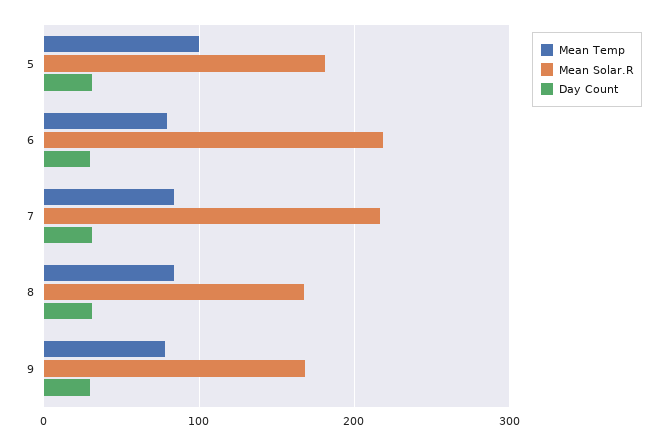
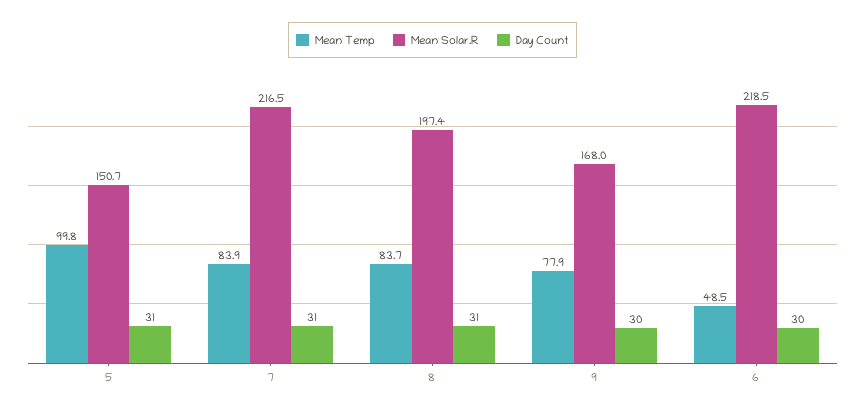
Mean Solar.R, 5: 180 -> 150.7
Mean Temp, 6: 80 -> 48.5
Mean Solar.R, 8: 170 -> 197.4

